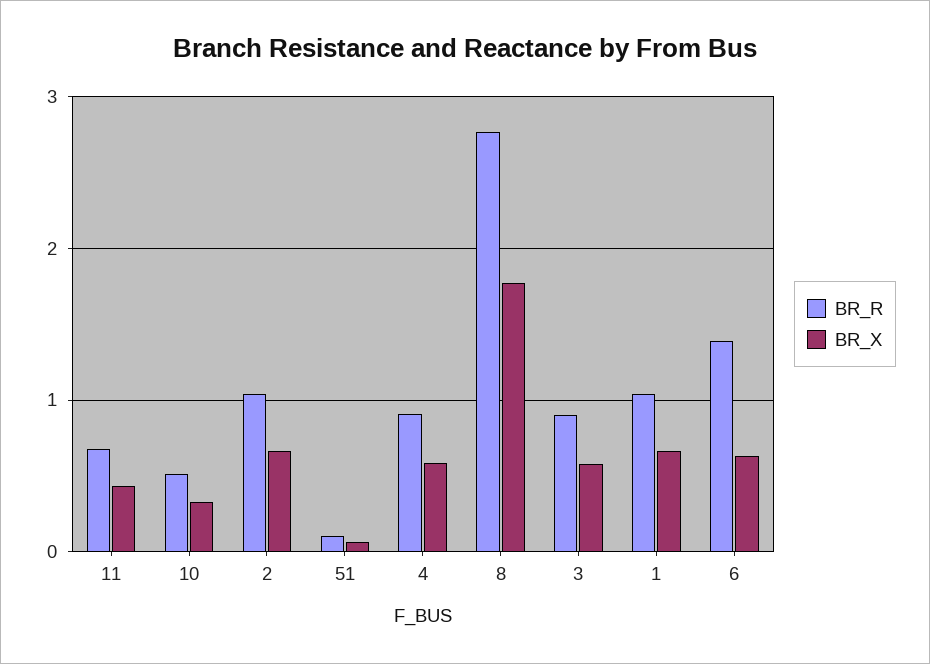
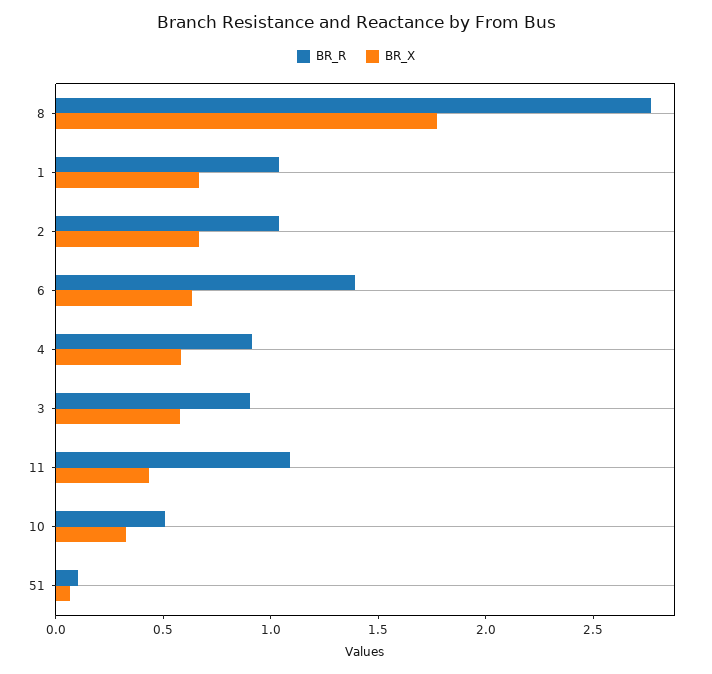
BR_R, 11: 0.7 -> 1.1

